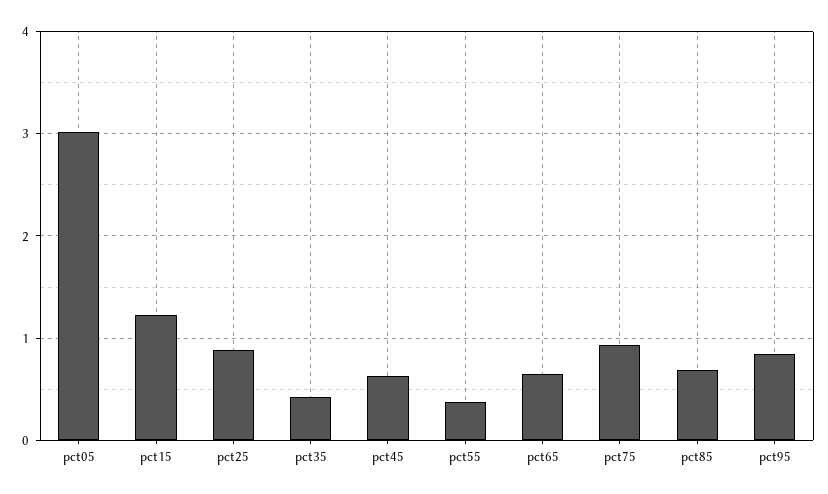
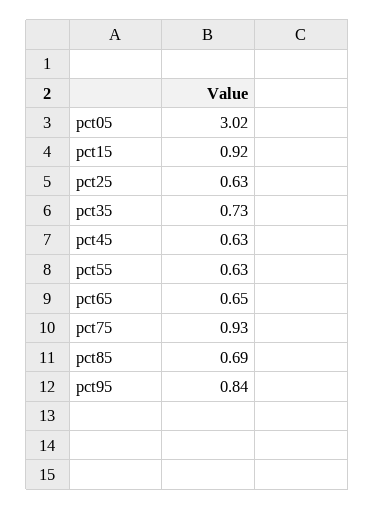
pct15: 1.2 -> 0.92
pct25: 0.9 -> 0.63
pct35: 0.4 -> 0.73
pct55: 0.4 -> 0.63

